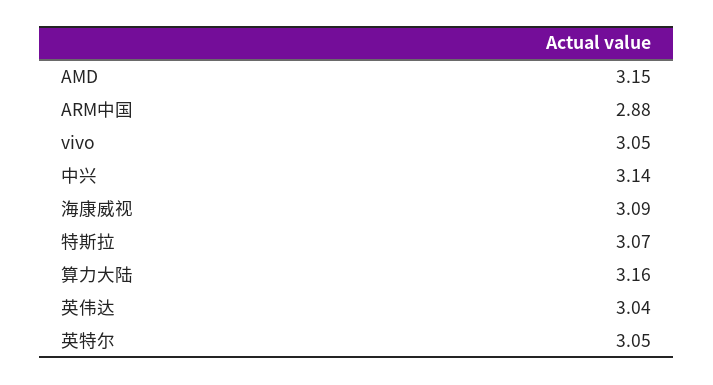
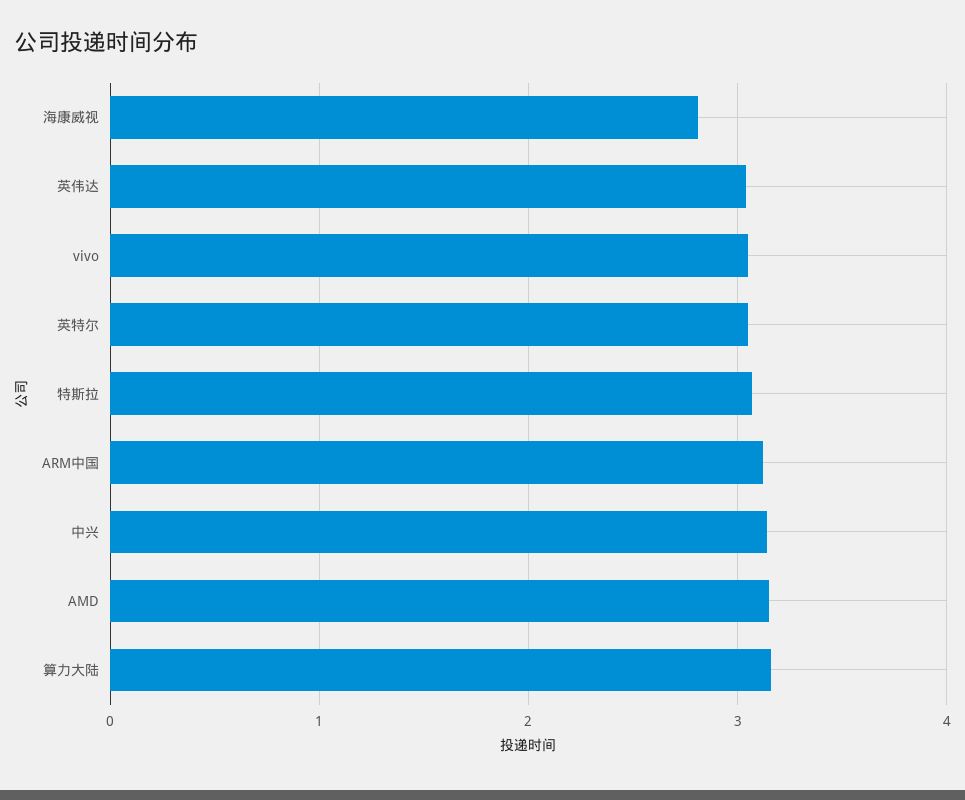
ARM中国: 2.88 -> 3.1
海康威视: 3.09 -> 2.8

